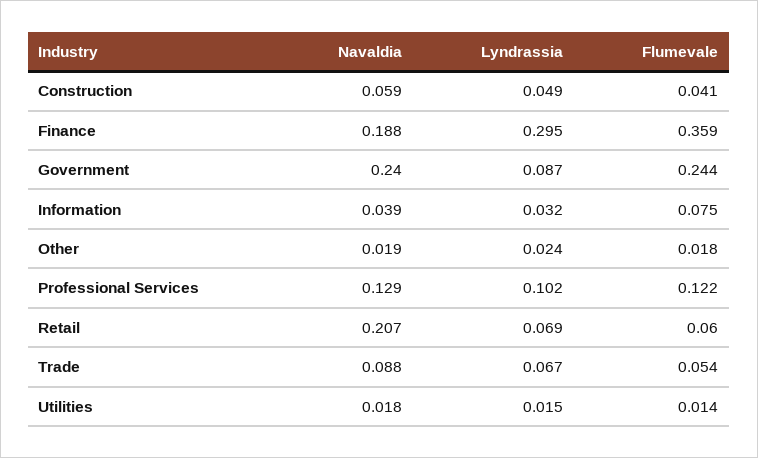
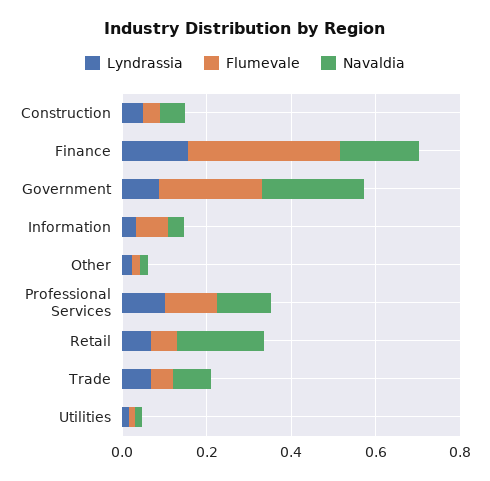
Lyndrassia, Finance: 0.295 -> 0.15

